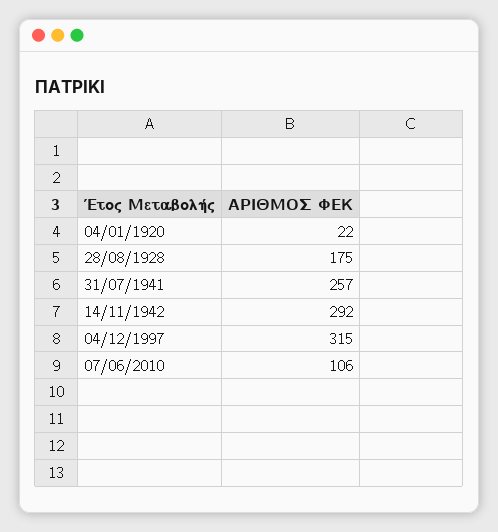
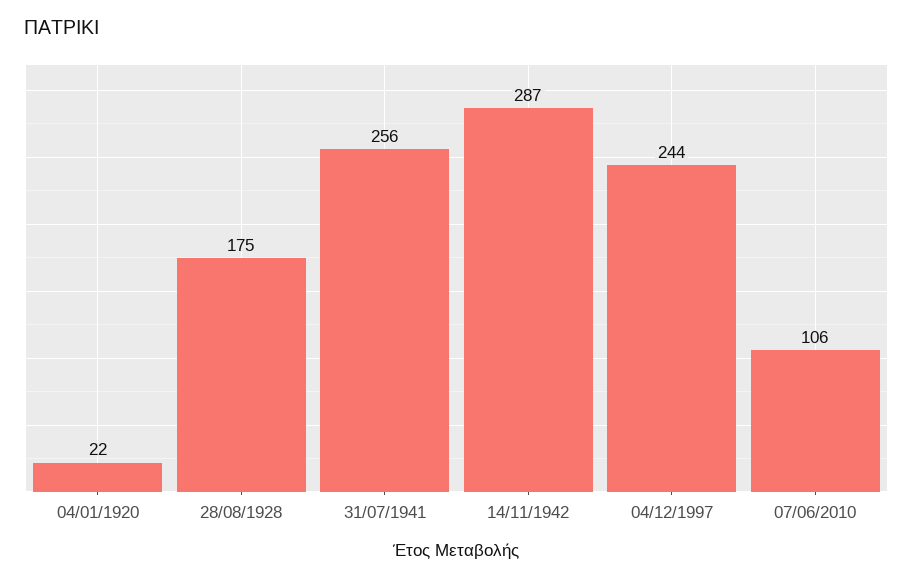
31/07/1941: 257 -> 256
14/11/1942: 292 -> 287
04/12/1997: 315 -> 244

